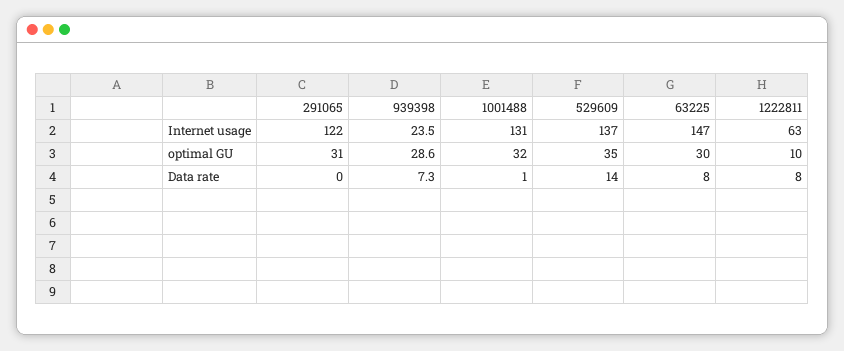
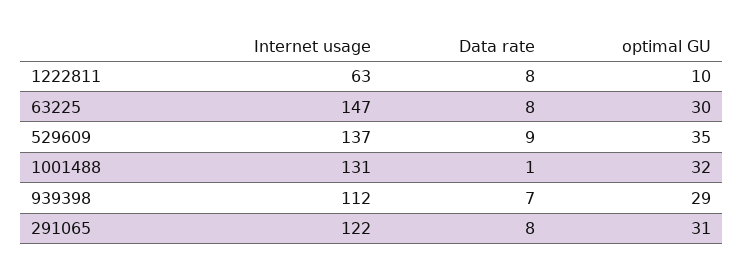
939398, Internet usage: 23.5 -> 112
291065, Data rate: 0 -> 8
529609, Data rate: 14 -> 9

